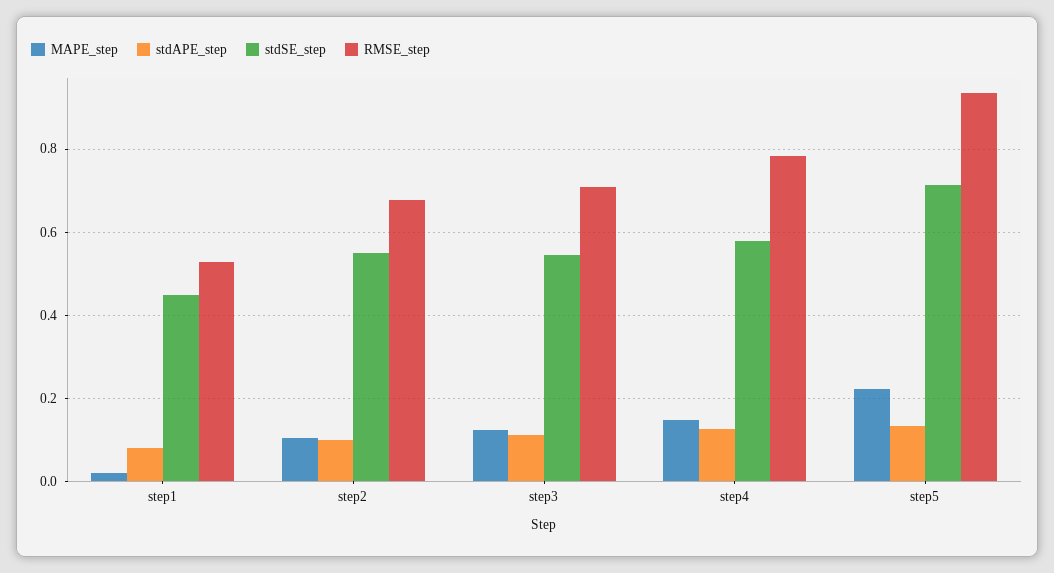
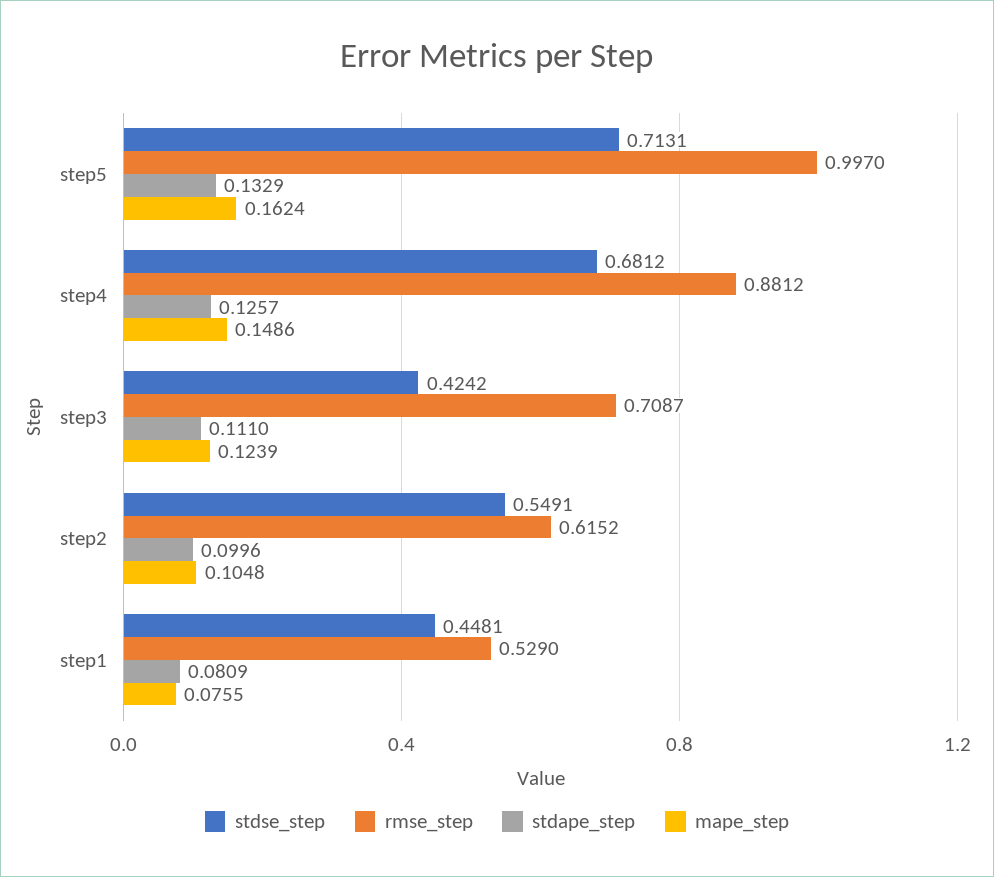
MAPE_step, step1: 0.02 -> 0.0755
RMSE_step, step2: 0.68 -> 0.6152
stdSE_step, step3: 0.54 -> 0.4242
stdSE_step, step4: 0.58 -> 0.6812
RMSE_step, step4: 0.78 -> 0.8812
MAPE_step, step5: 0.22 -> 0.1624
RMSE_step, step5: 0.94 -> 0.997

